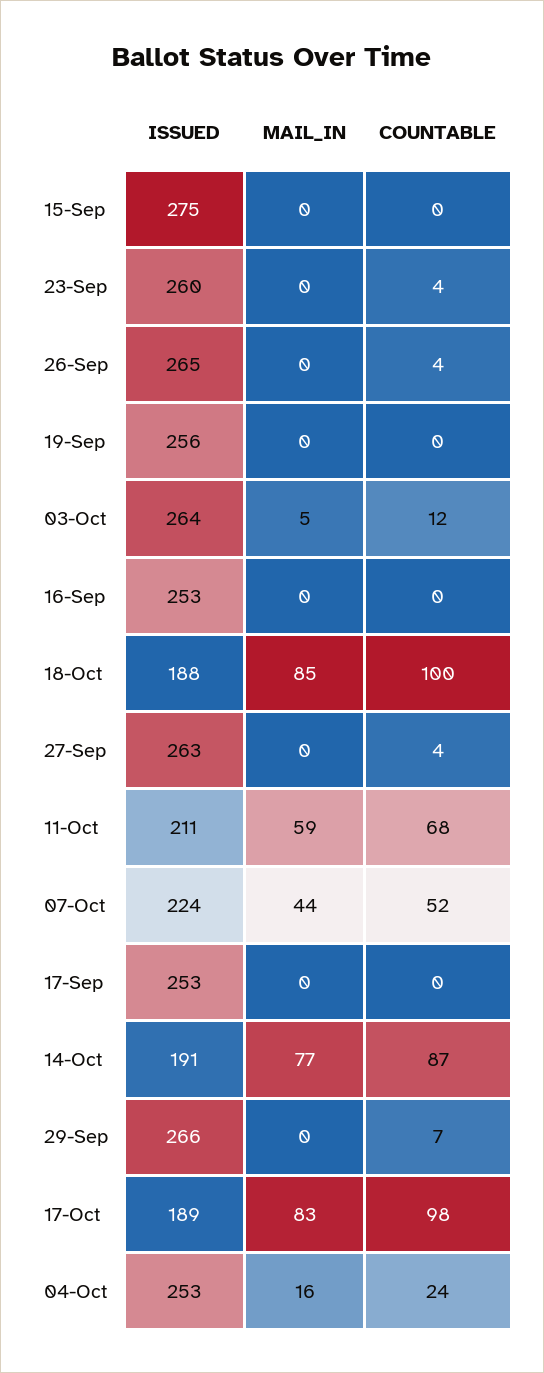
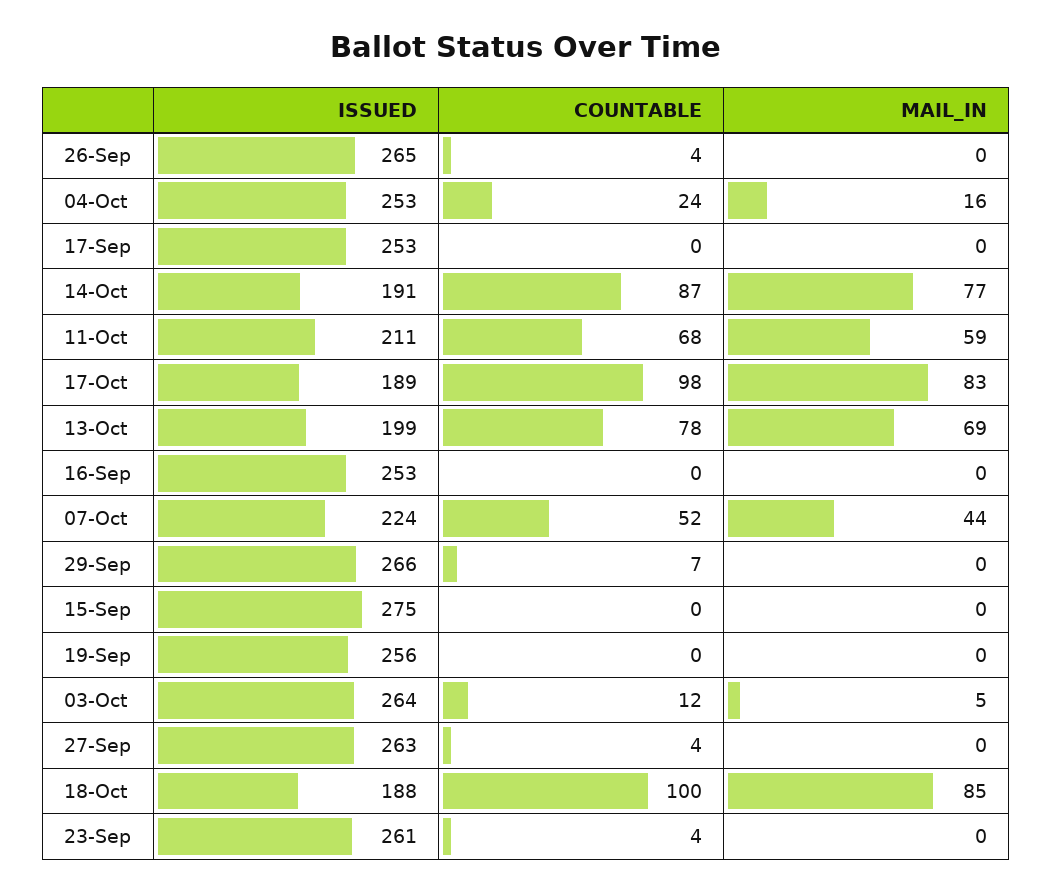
ISSUED, 23-Sep: 260 -> 261
ISSUED, 13-Oct: none -> 199
COUNTABLE, 13-Oct: none -> 78
MAIL_IN, 13-Oct: none -> 69

